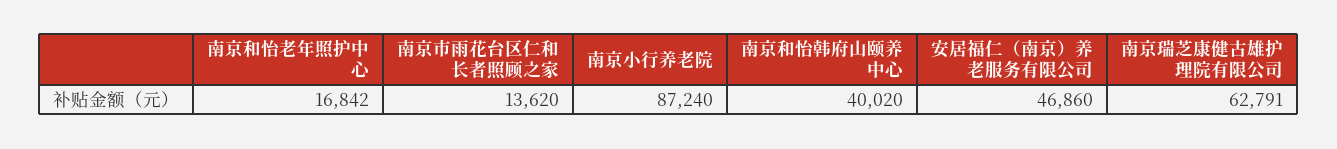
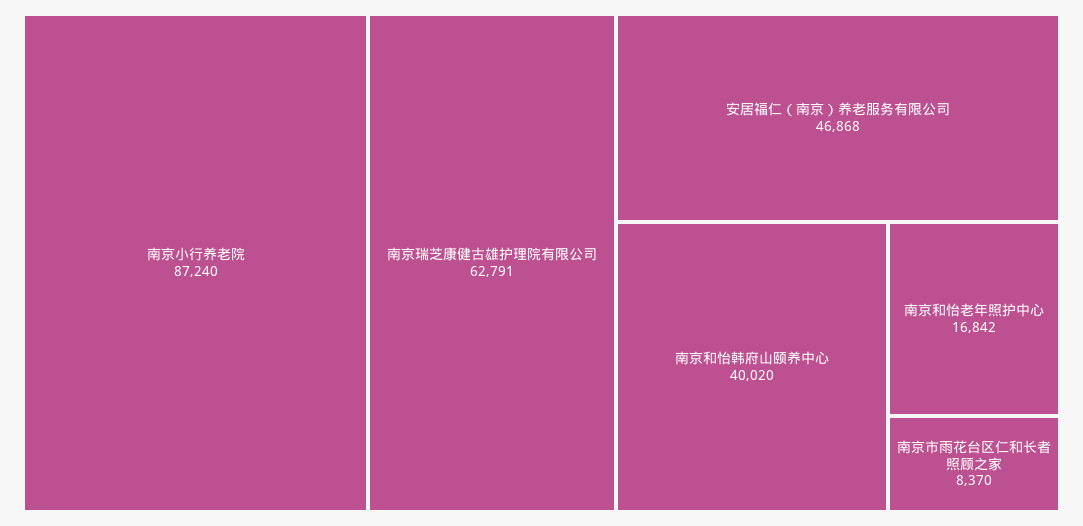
南京市雨花台区仁和长者照顾之家: 13620 -> 8370
安居福仁（南京）养老服务有限公司: 46860 -> 46868

